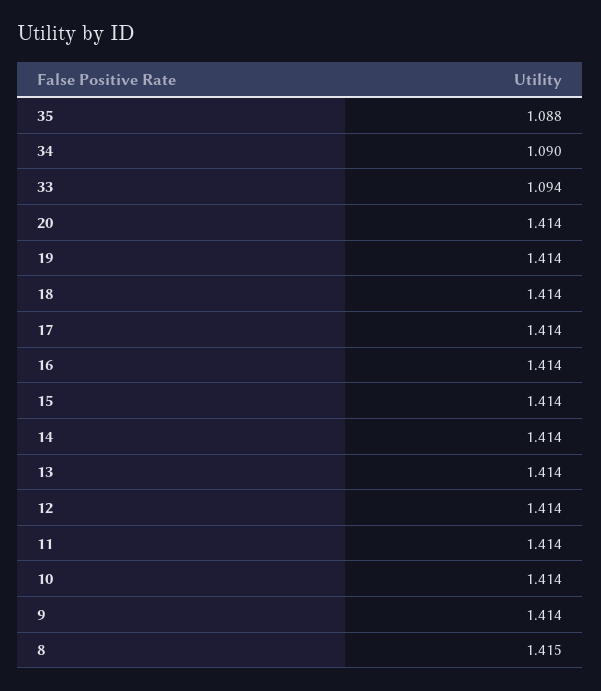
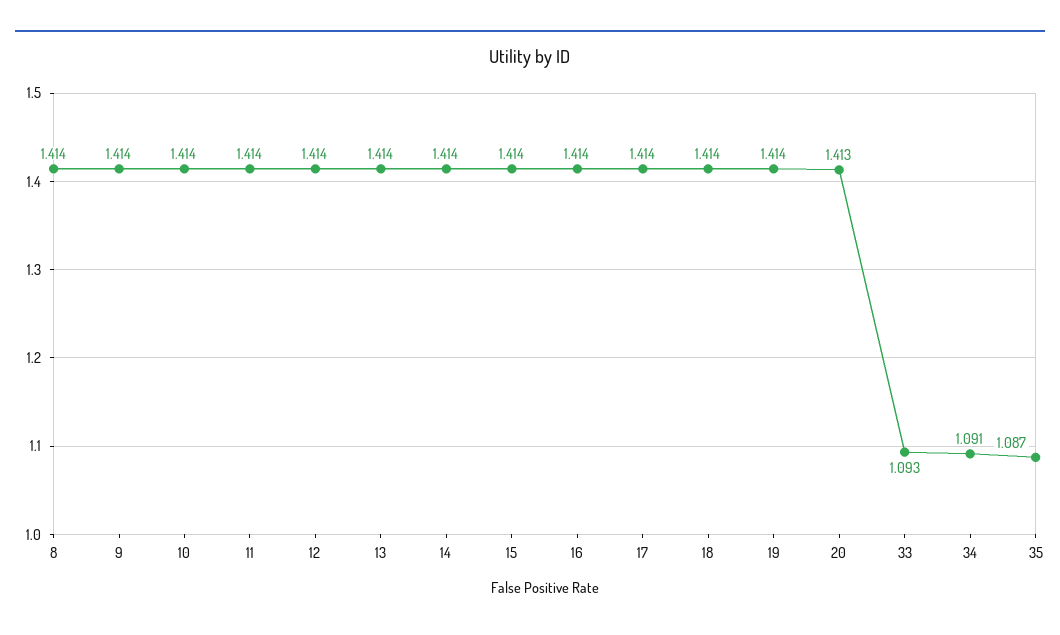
35: 1.088 -> 1.087
34: 1.09 -> 1.091
33: 1.094 -> 1.093
20: 1.414 -> 1.413
8: 1.415 -> 1.414

